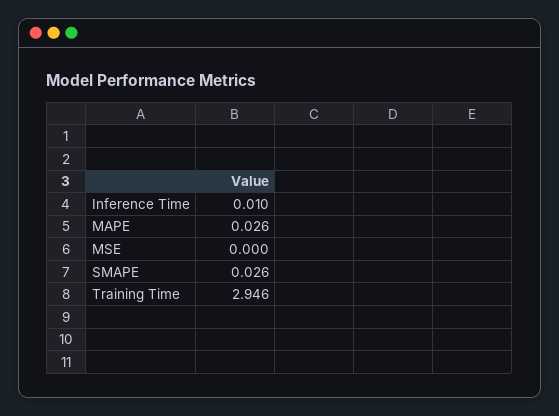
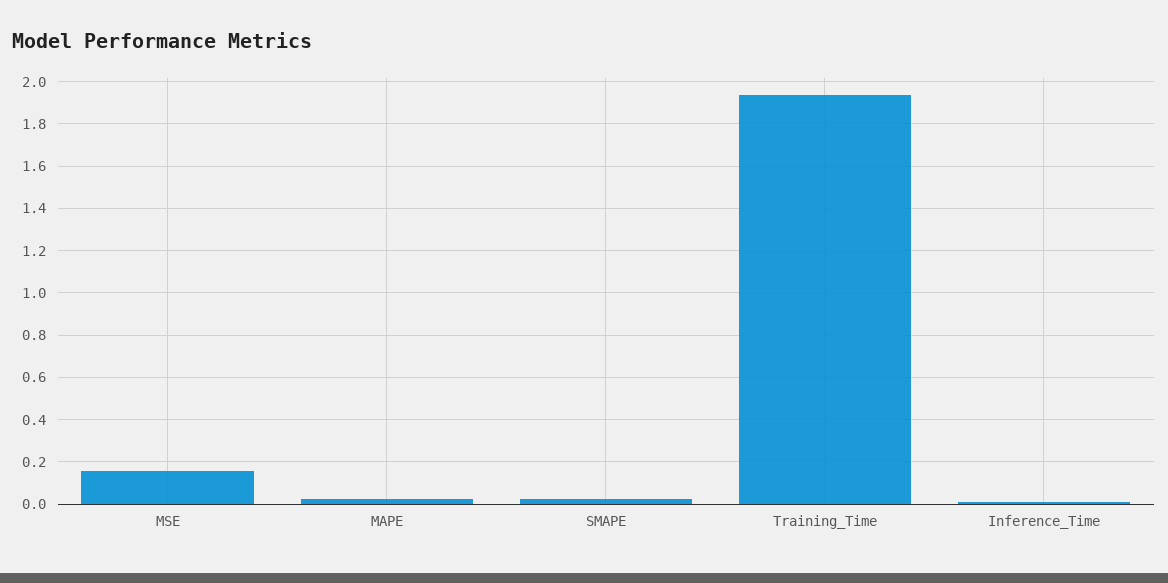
MSE: 0 -> 0.15
Training Time: 2.946 -> 1.95

